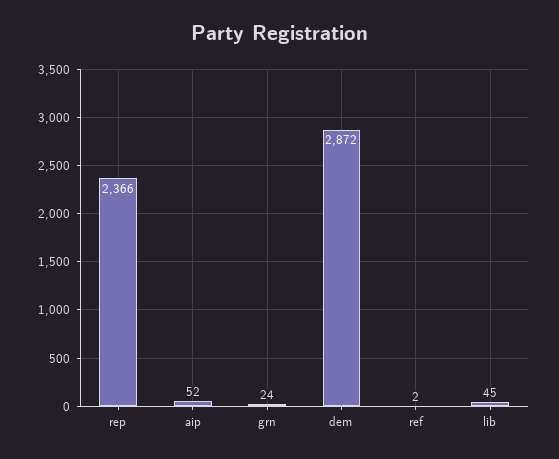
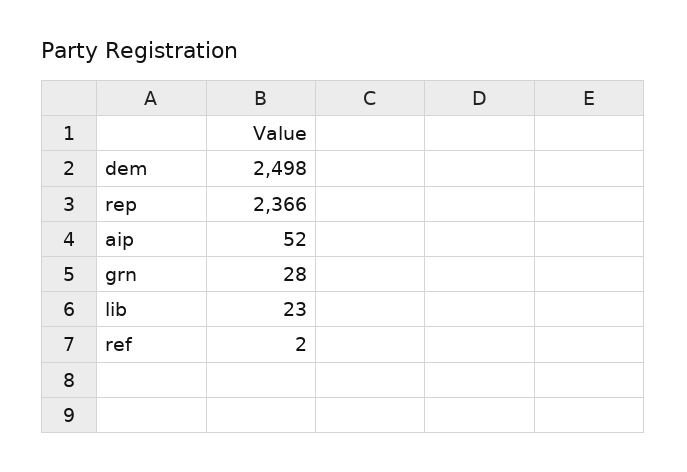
grn: 24 -> 28
dem: 2872 -> 2498
lib: 45 -> 23

